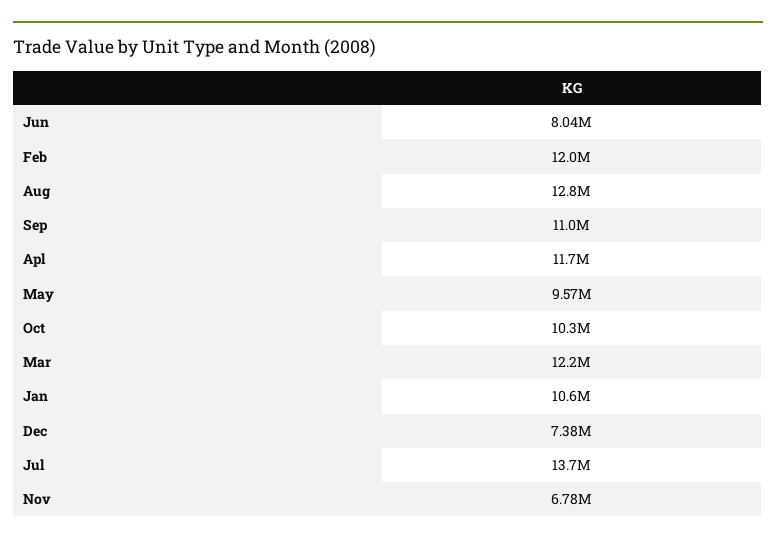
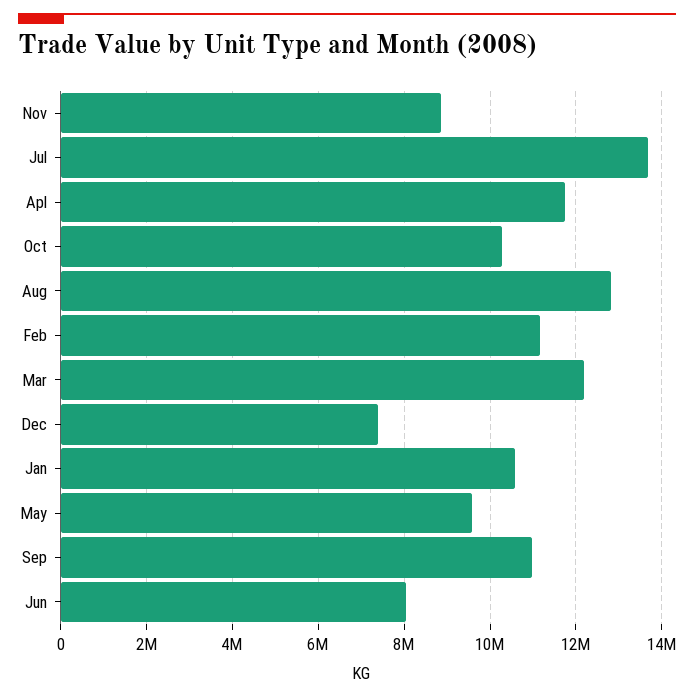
Feb: 12000000 -> 11200000
Nov: 6780000 -> 8800000

